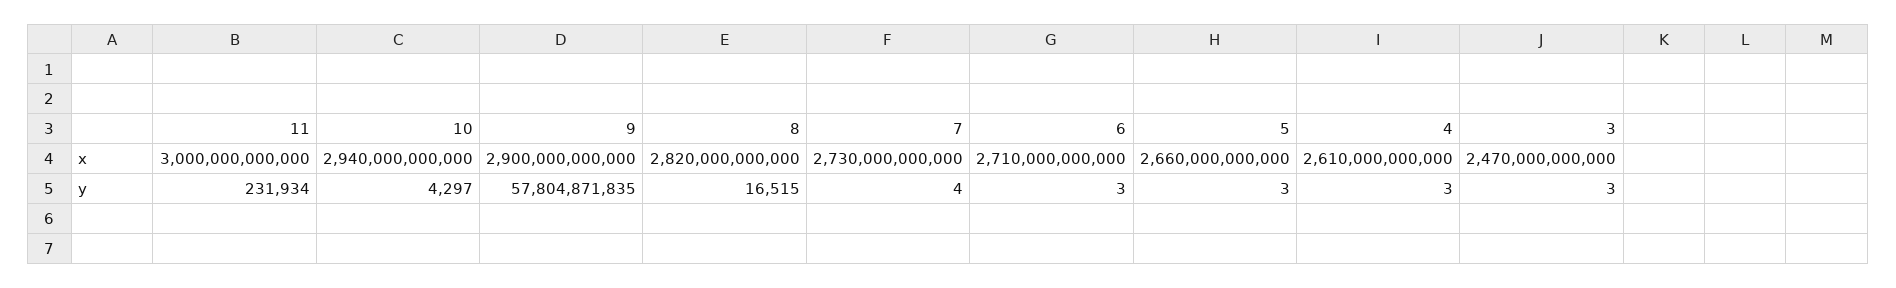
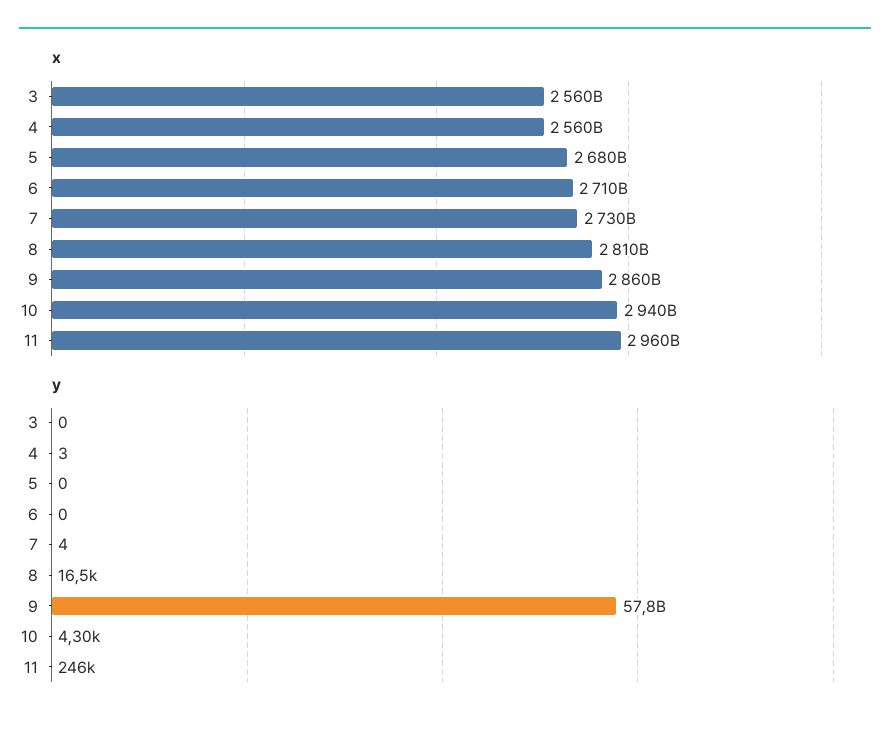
x, 11: 3000000000000 -> 2960000000000
x, 9: 2900000000000 -> 2860000000000
x, 8: 2820000000000 -> 2810000000000
x, 5: 2660000000000 -> 2680000000000
x, 4: 2610000000000 -> 2560000000000
x, 3: 2470000000000 -> 2560000000000
y, 11: 231934 -> 246000
y, 6: 3 -> 0
y, 5: 3 -> 0
y, 3: 3 -> 0

